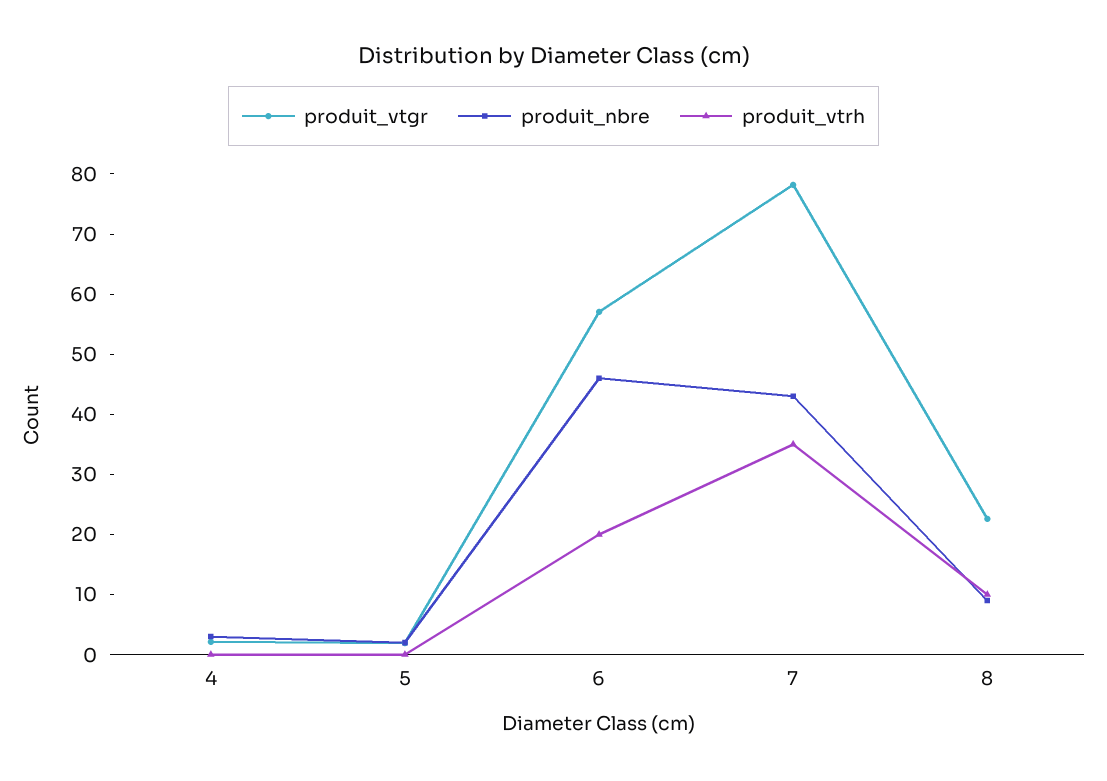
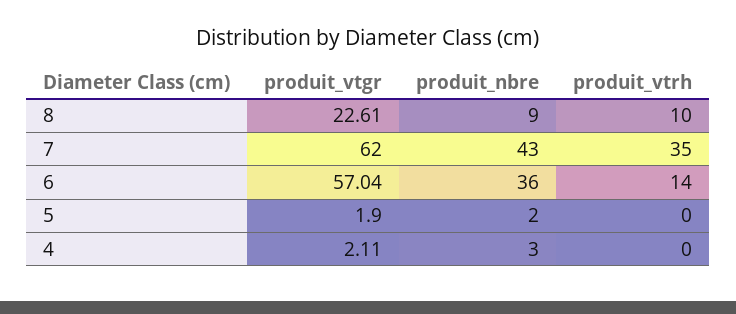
produit_nbre, 6: 46 -> 36
produit_vtrh, 6: 20 -> 14
produit_vtgr, 7: 78 -> 62

